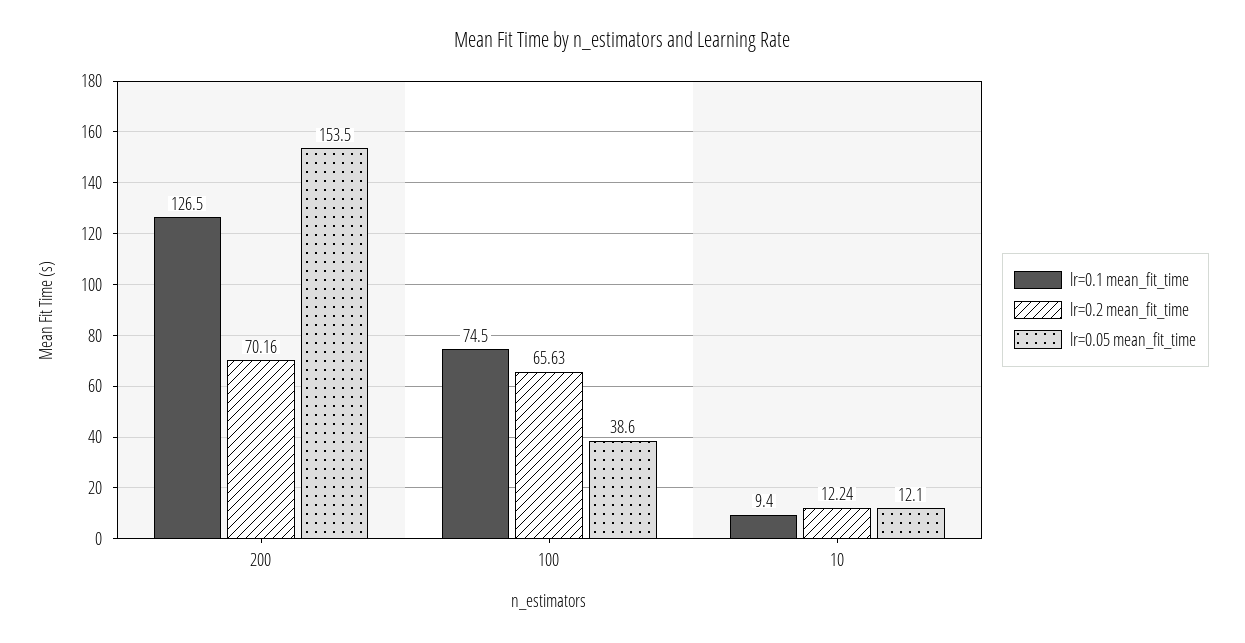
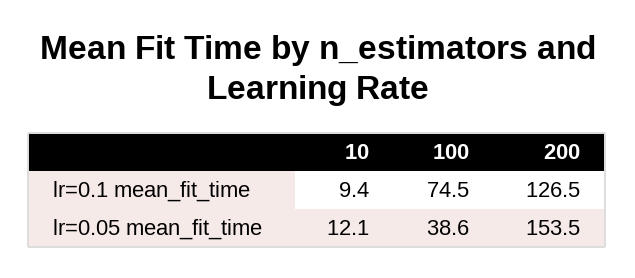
lr=0.2 mean_fit_time, 200: 70.16 -> none
lr=0.2 mean_fit_time, 100: 65.63 -> none
lr=0.2 mean_fit_time, 10: 12.24 -> none

